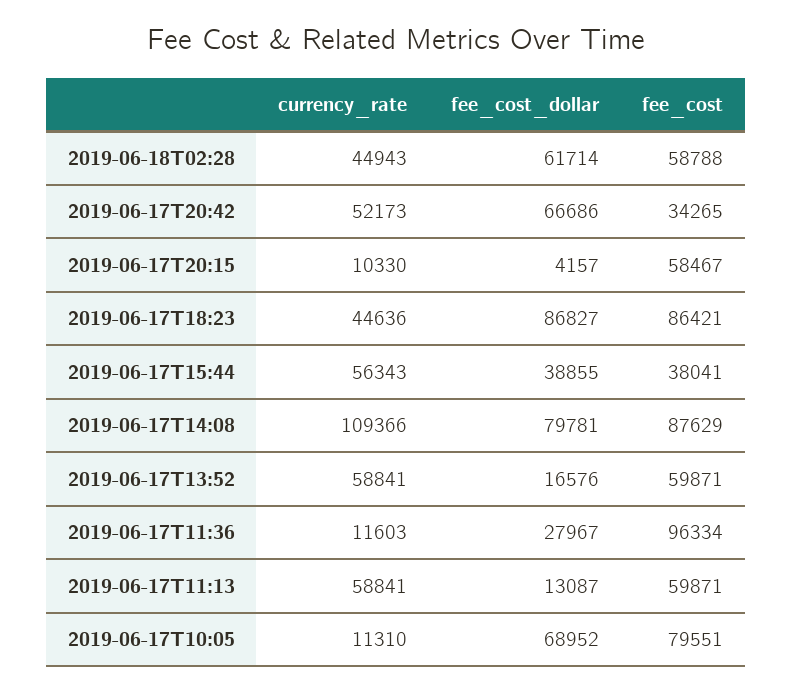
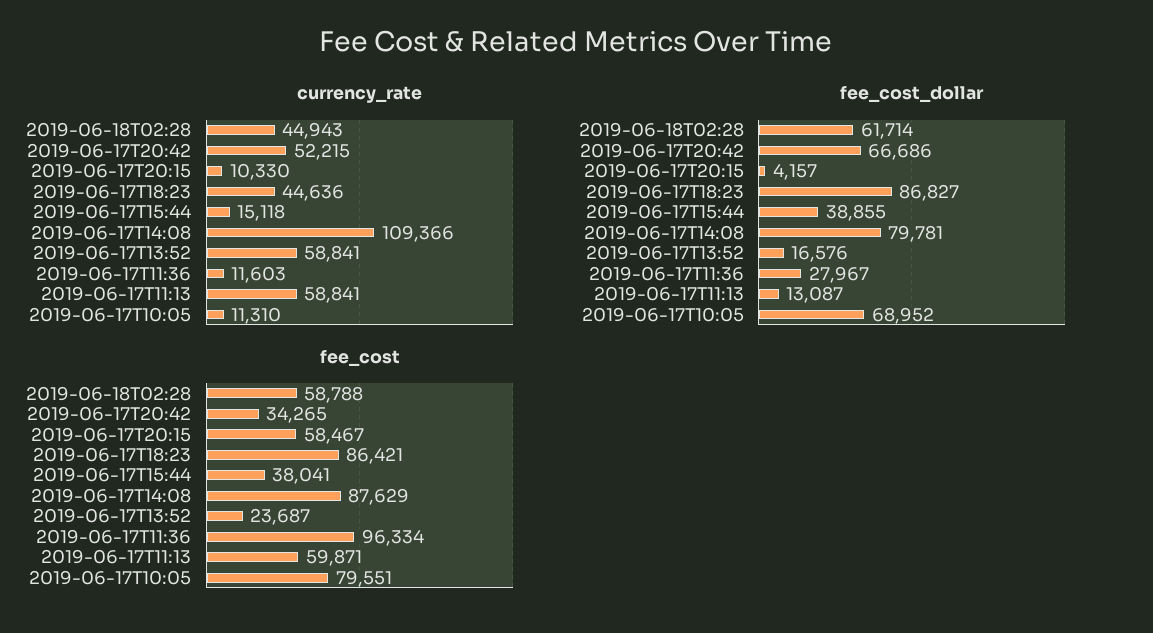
currency_rate, 2019-06-17T20:42: 52173 -> 52215
currency_rate, 2019-06-17T15:44: 56343 -> 15118
fee_cost, 2019-06-17T13:52: 59871 -> 23687

